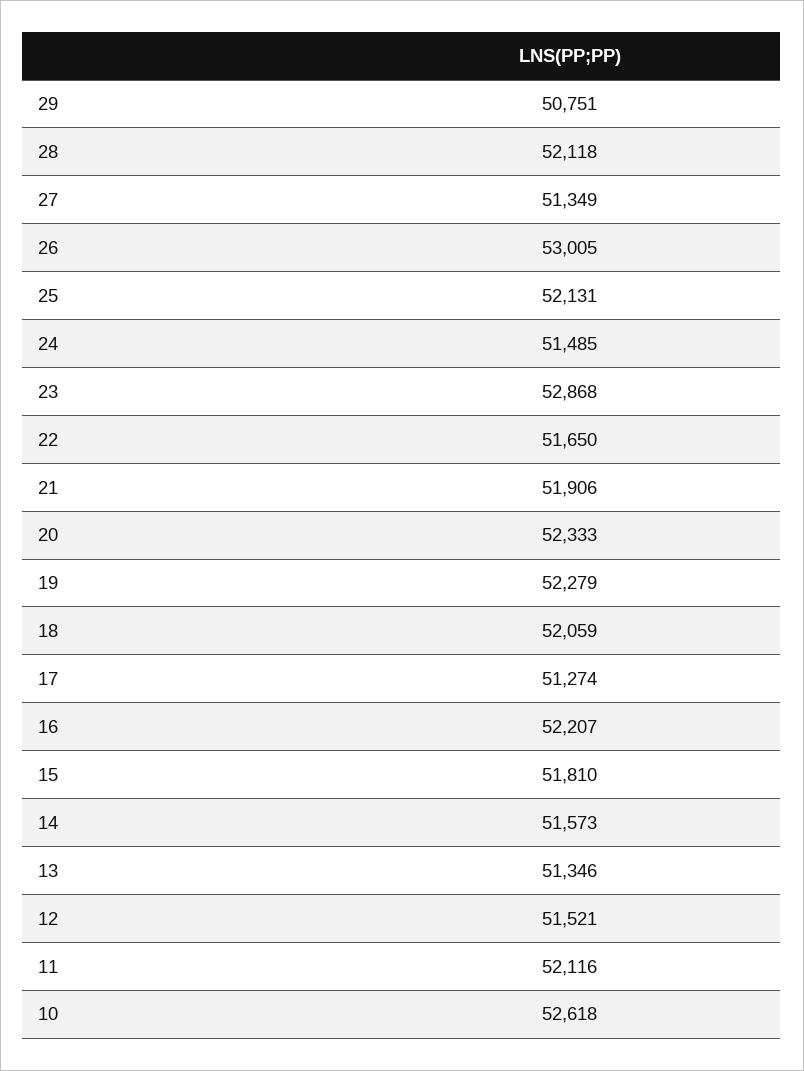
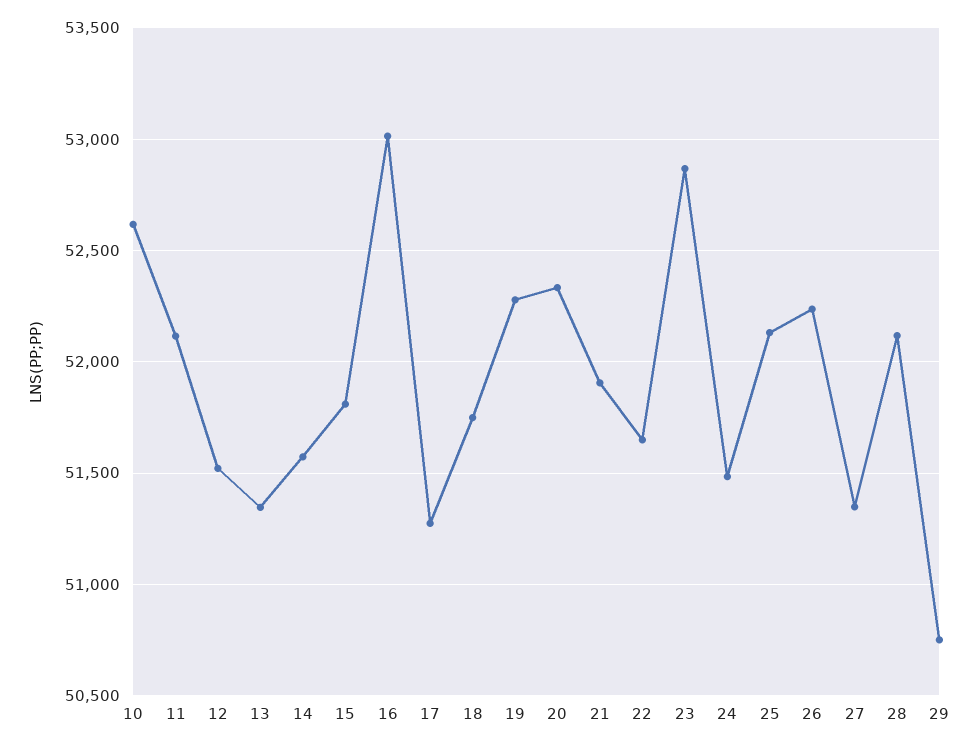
26: 53005 -> 52250
18: 52059 -> 51750
16: 52207 -> 53000

